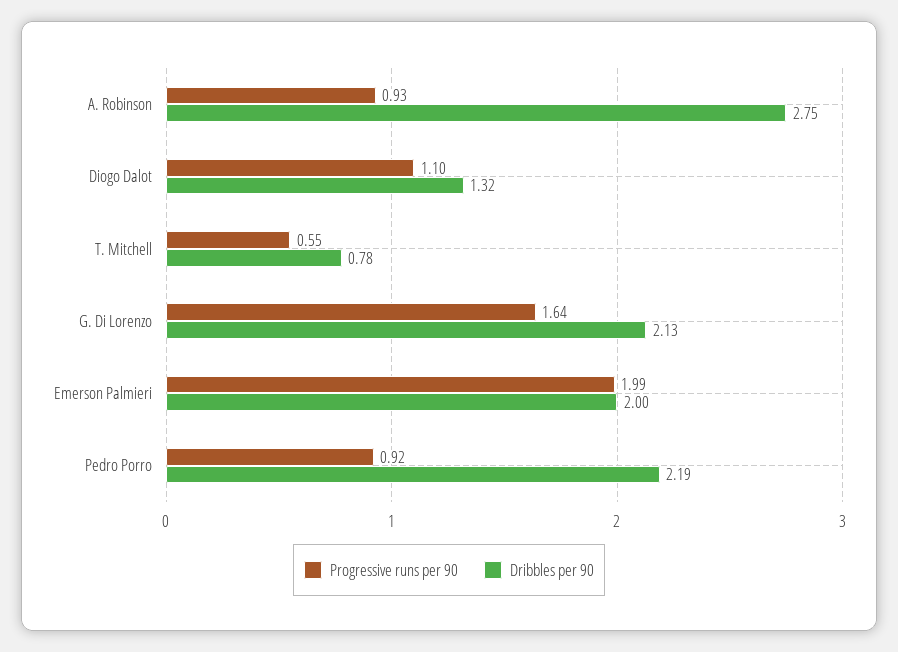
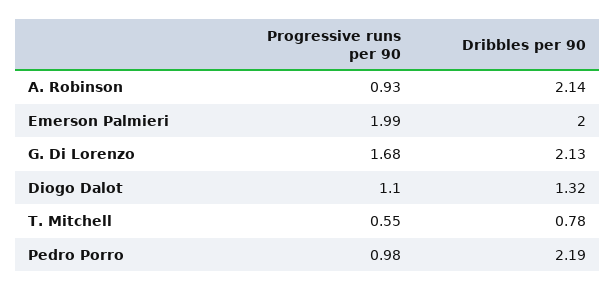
Dribbles per 90, A. Robinson: 2.75 -> 2.14
Progressive runs per 90, G. Di Lorenzo: 1.64 -> 1.68
Progressive runs per 90, Pedro Porro: 0.92 -> 0.98

